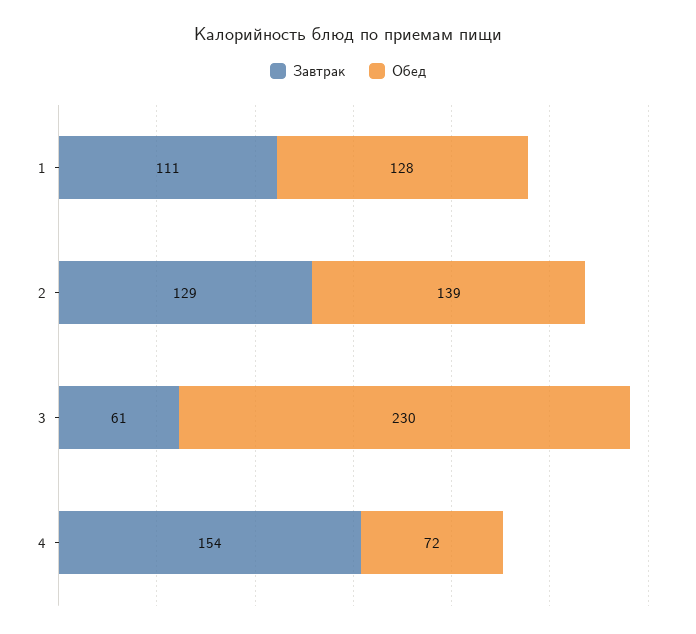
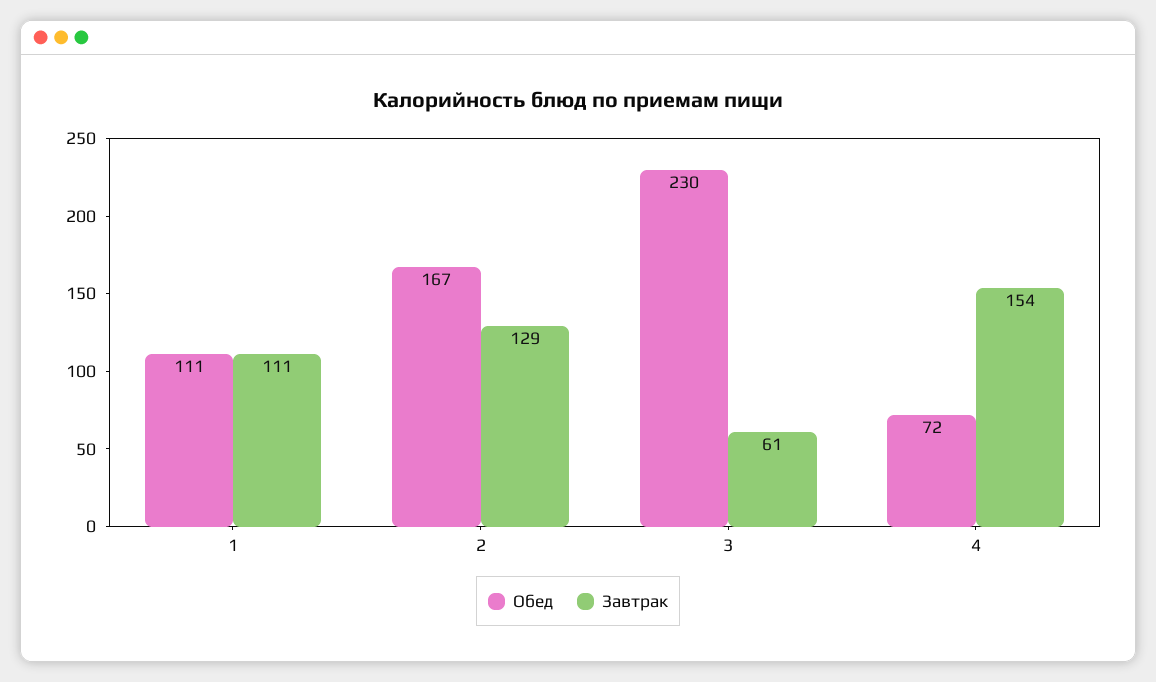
Обед, 1: 128 -> 111
Обед, 2: 139 -> 167

